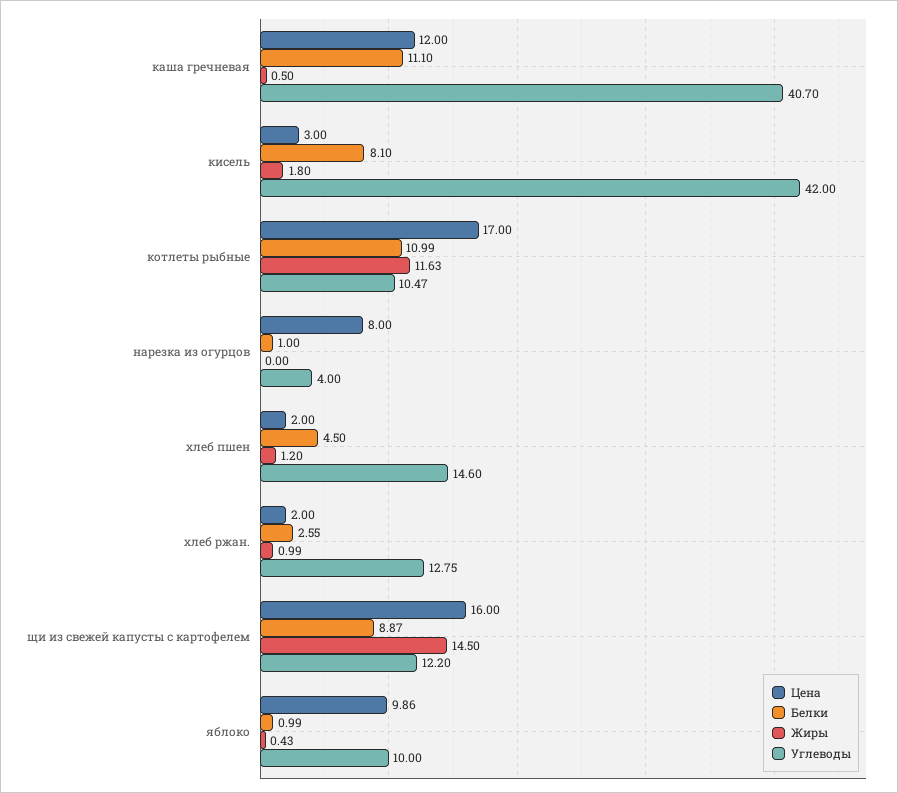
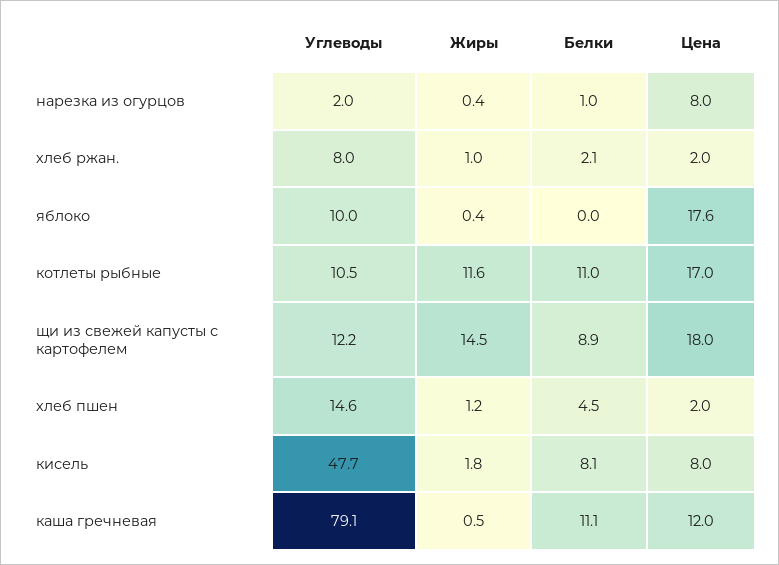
Углеводы, каша гречневая: 40.7 -> 79.1
Цена, кисель: 3 -> 8
Углеводы, кисель: 42 -> 47.7
Жиры, нарезка из огурцов: 0 -> 0.4
Углеводы, нарезка из огурцов: 4 -> 2
Белки, хлеб ржан.: 2.55 -> 2.1
Углеводы, хлеб ржан.: 12.75 -> 8
Цена, щи из свежей капусты с картофелем: 16 -> 18
Цена, яблоко: 9.86 -> 17.6
Белки, яблоко: 0.99 -> 0

